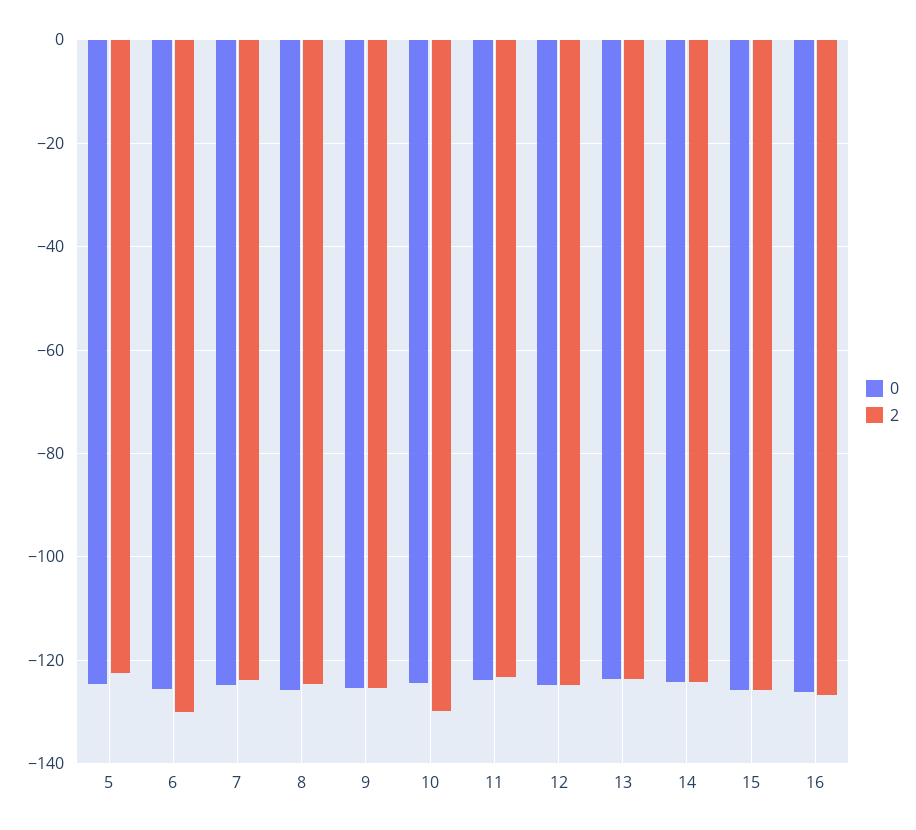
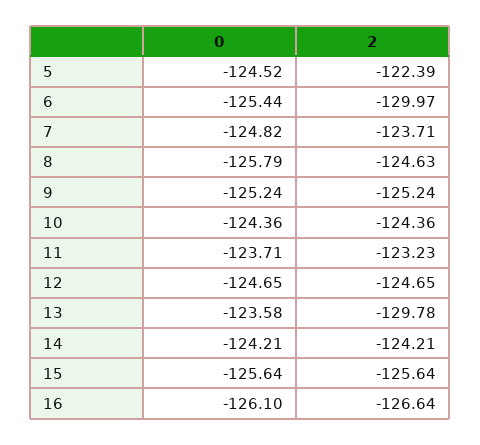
2, 10: -130 -> -124.36
2, 13: -124 -> -129.78

